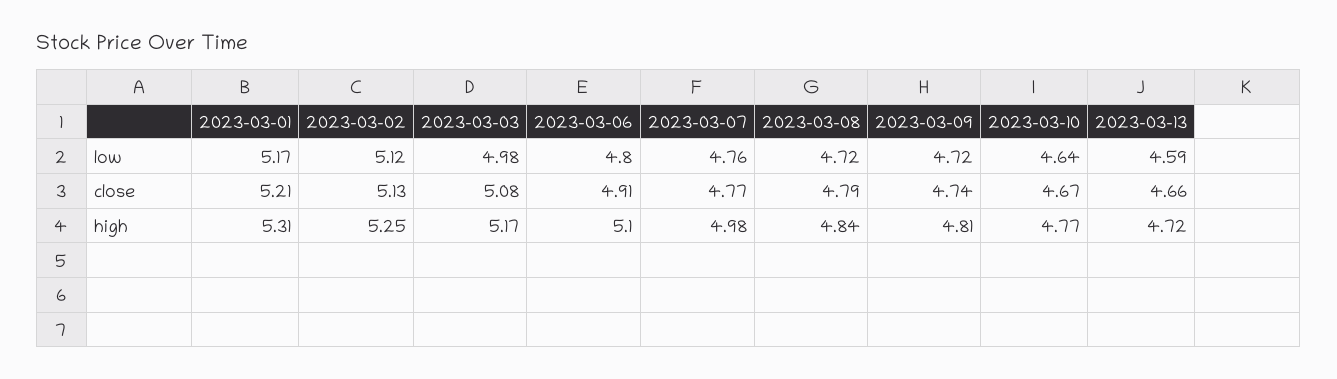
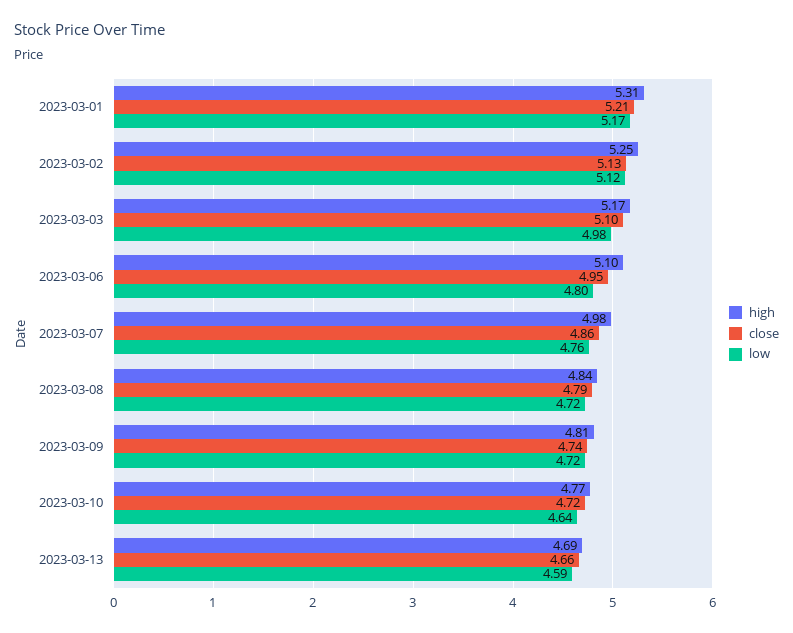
close, 2023-03-03: 5.08 -> 5.1
close, 2023-03-06: 4.91 -> 4.95
close, 2023-03-07: 4.77 -> 4.86
close, 2023-03-10: 4.67 -> 4.72
high, 2023-03-13: 4.72 -> 4.69

